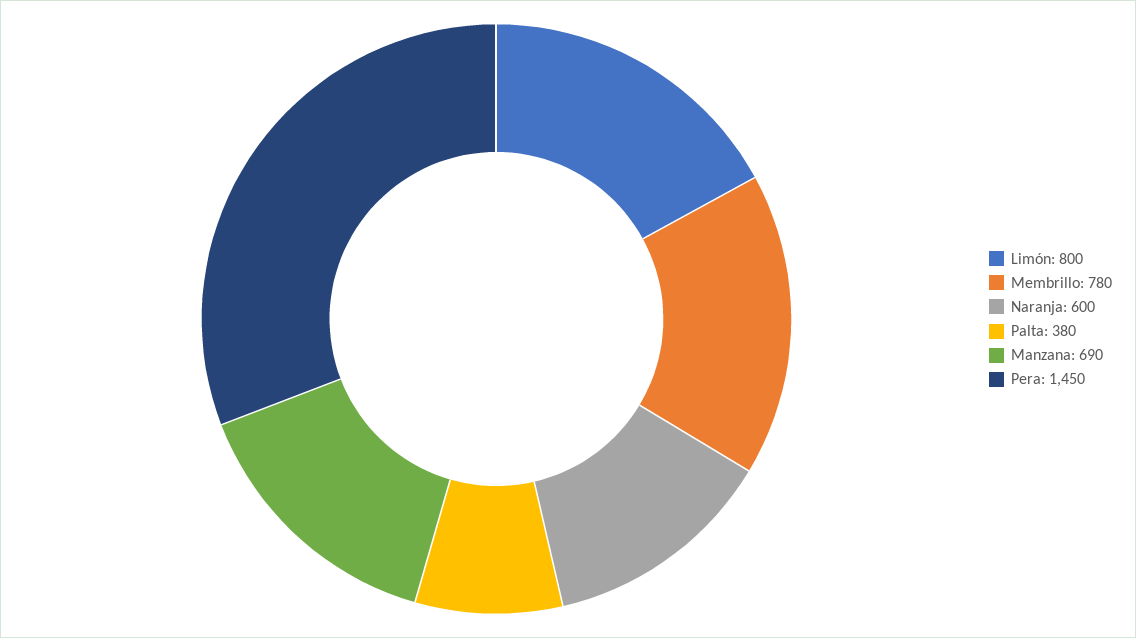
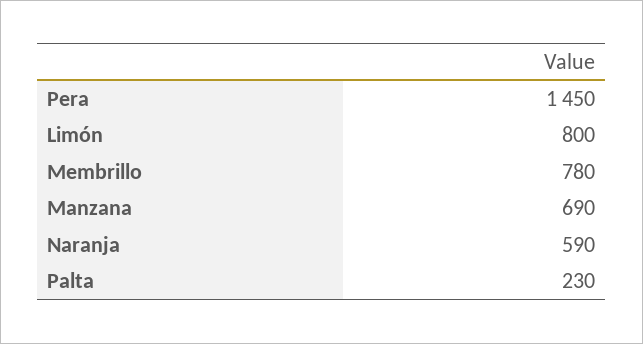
Naranja: 600 -> 590
Palta: 380 -> 230

